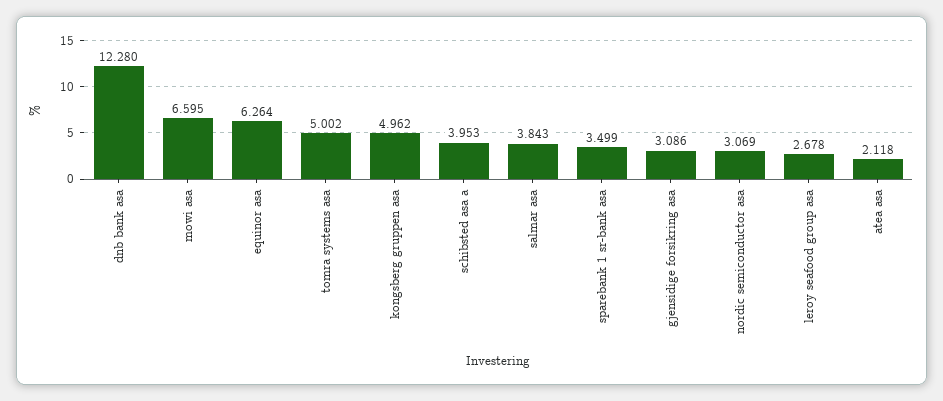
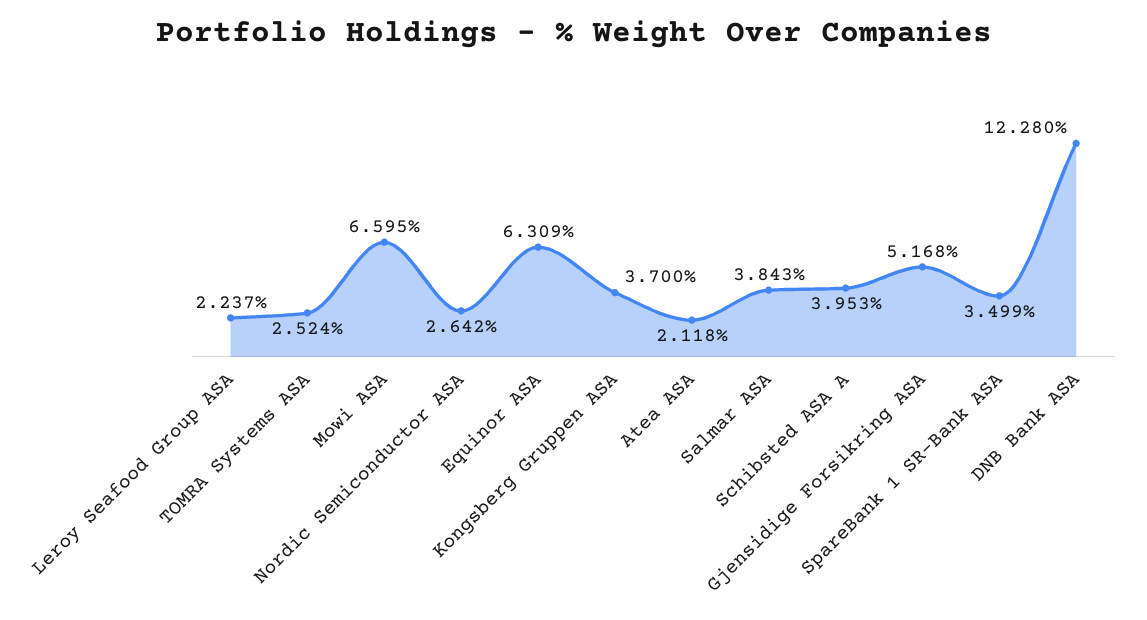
equinor asa: 6.264 -> 6.309
tomra systems asa: 5.002 -> 2.524
kongsberg gruppen asa: 4.962 -> 3.7
gjensidige forsikring asa: 3.086 -> 5.168
nordic semiconductor asa: 3.069 -> 2.642
leroy seafood group asa: 2.678 -> 2.237

